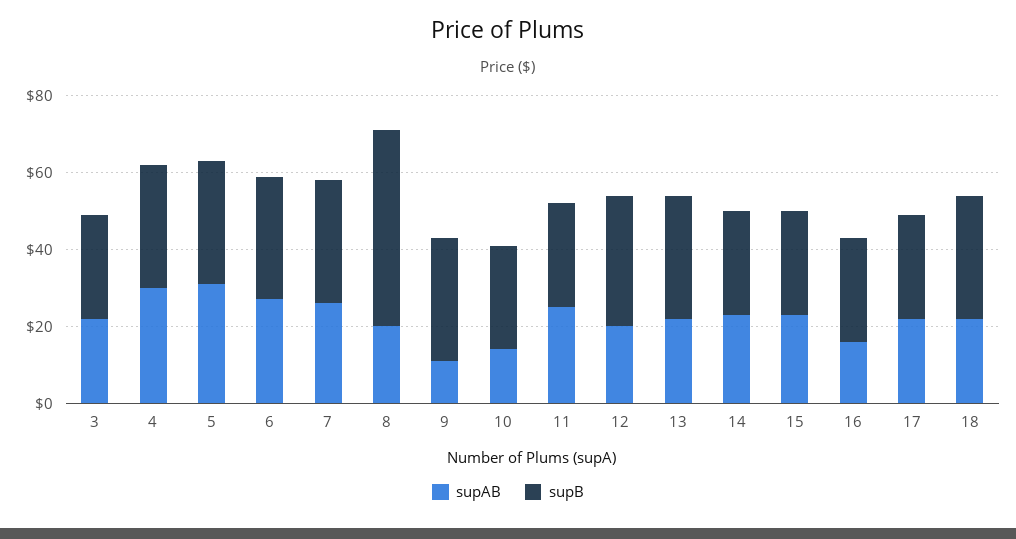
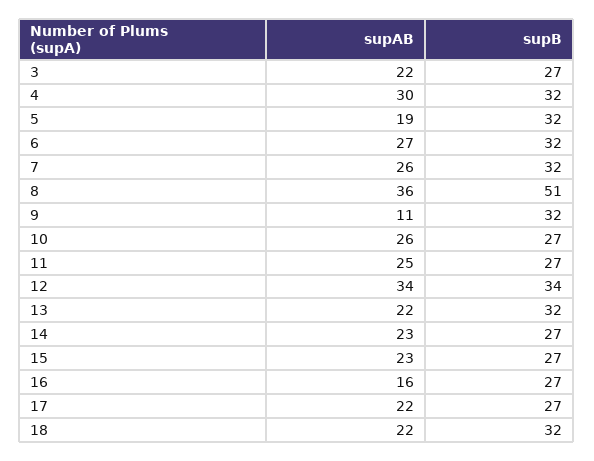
supAB, 5: 30 -> 19
supAB, 8: 20 -> 36
supAB, 10: 15 -> 26
supAB, 12: 20 -> 34

